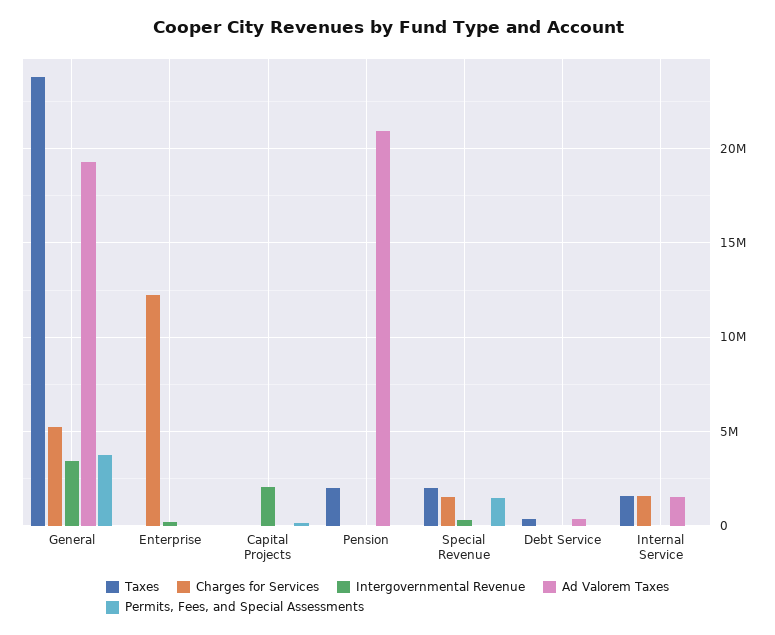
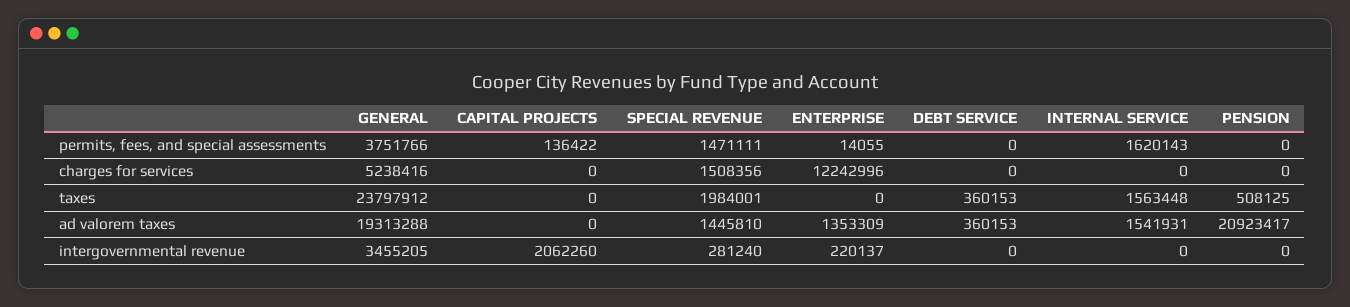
Ad Valorem Taxes, Enterprise: 0 -> 1353309
Taxes, Pension: 2000000 -> 508125
Ad Valorem Taxes, Special Revenue: 0 -> 1445810
Charges for Services, Internal Service: 1500000 -> 0
Permits, Fees, and Special Assessments, Internal Service: 0 -> 1620143

